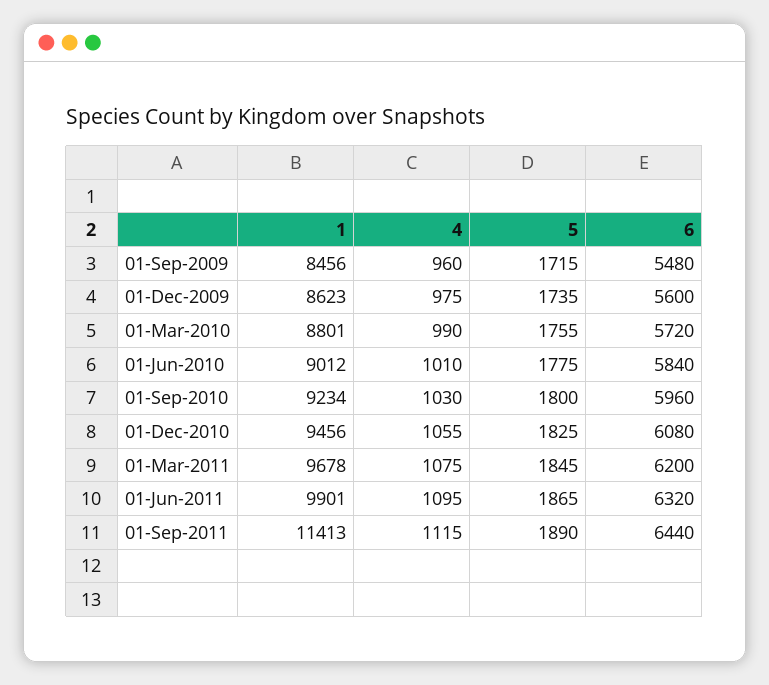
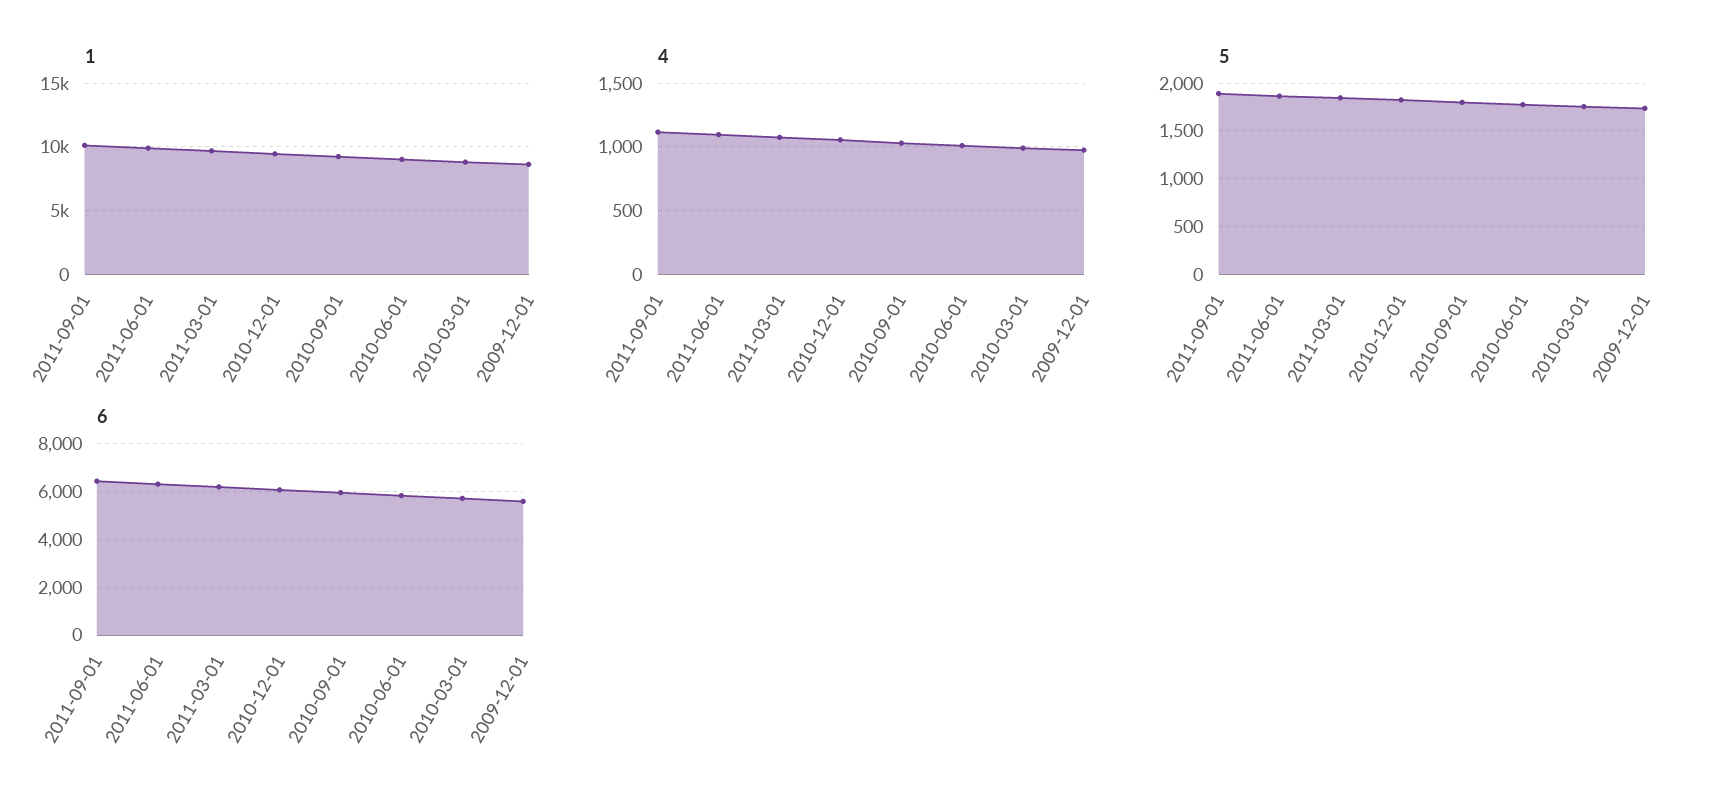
1, 01-Sep-2009: 8456 -> none
4, 01-Sep-2009: 960 -> none
5, 01-Sep-2009: 1715 -> none
6, 01-Sep-2009: 5480 -> none
1, 01-Sep-2011: 11413 -> 10000

